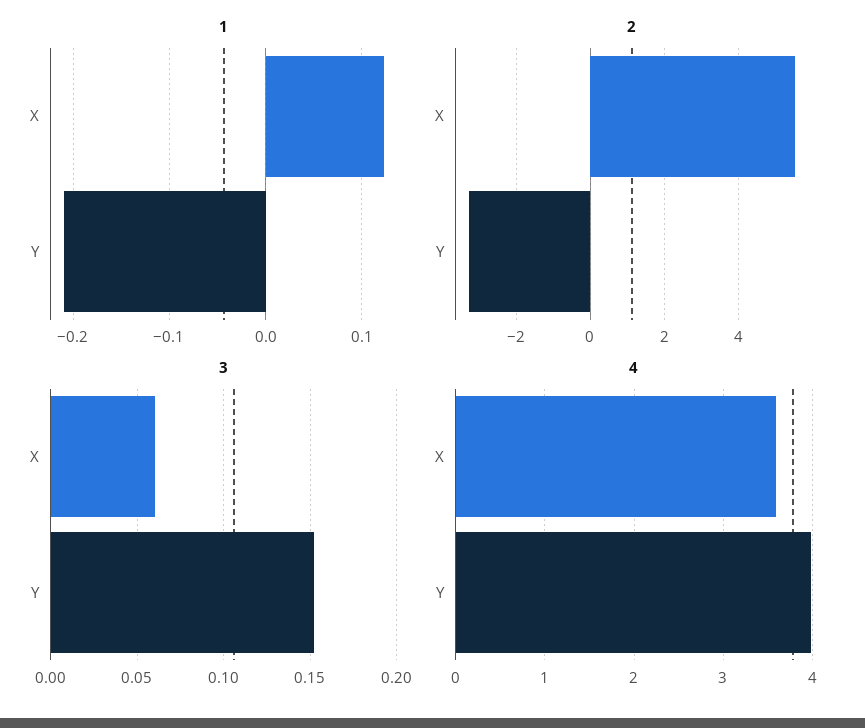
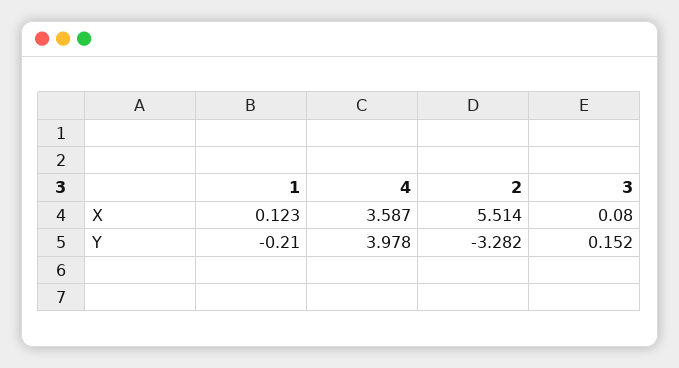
3, X: 0.06 -> 0.08

